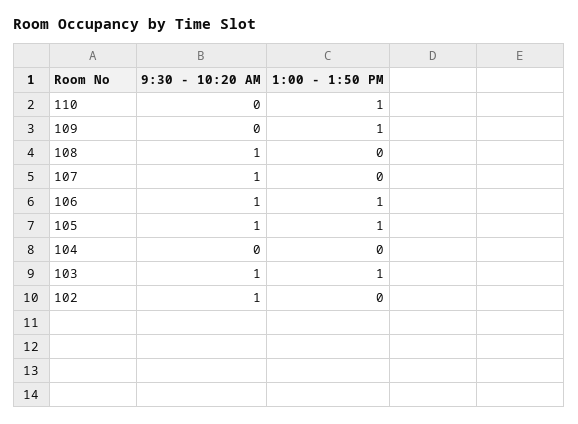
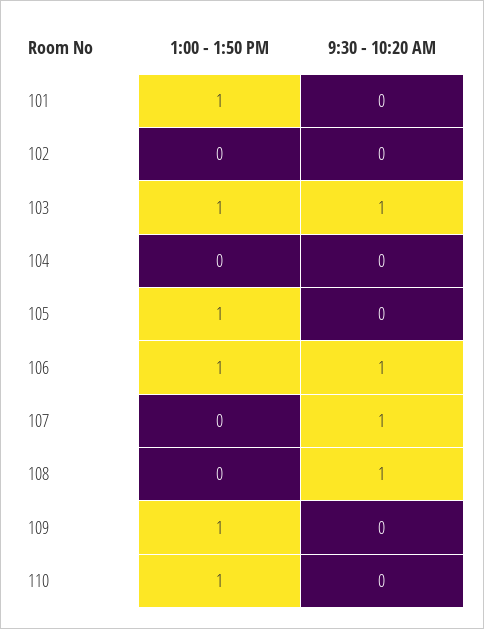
9:30 - 10:20 AM, 105: 1 -> 0
9:30 - 10:20 AM, 102: 1 -> 0
1:00 - 1:50 PM, 101: none -> 1
9:30 - 10:20 AM, 101: none -> 0

